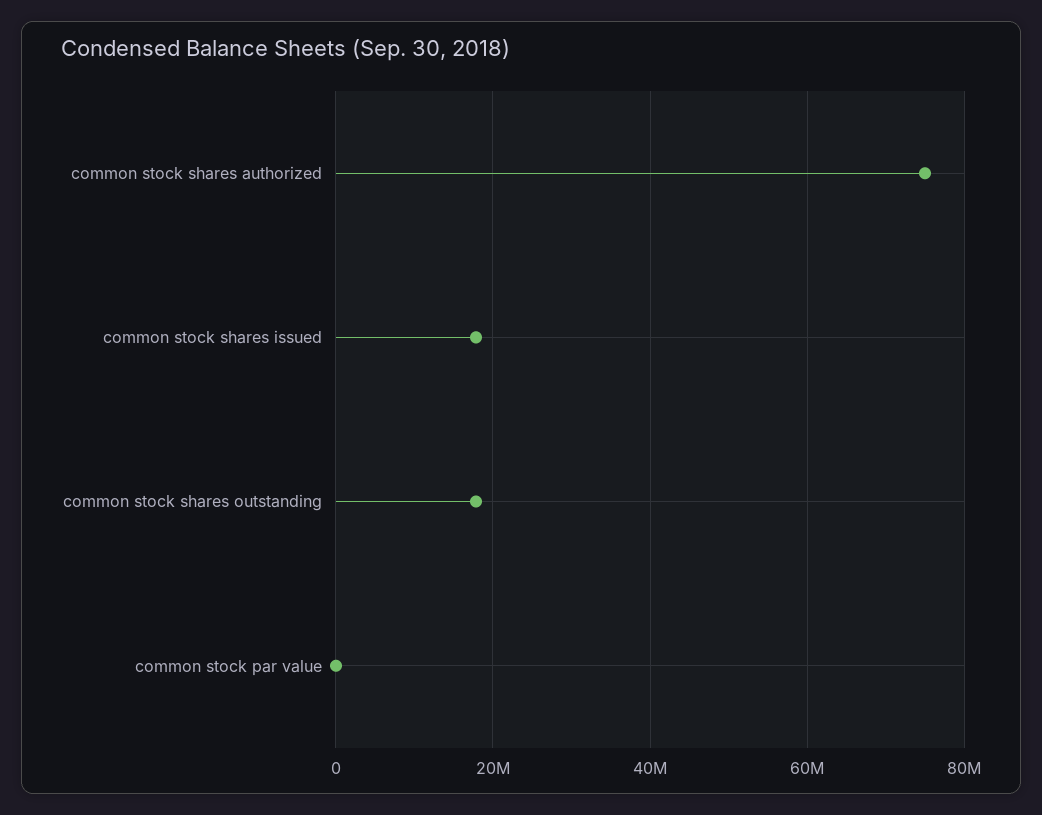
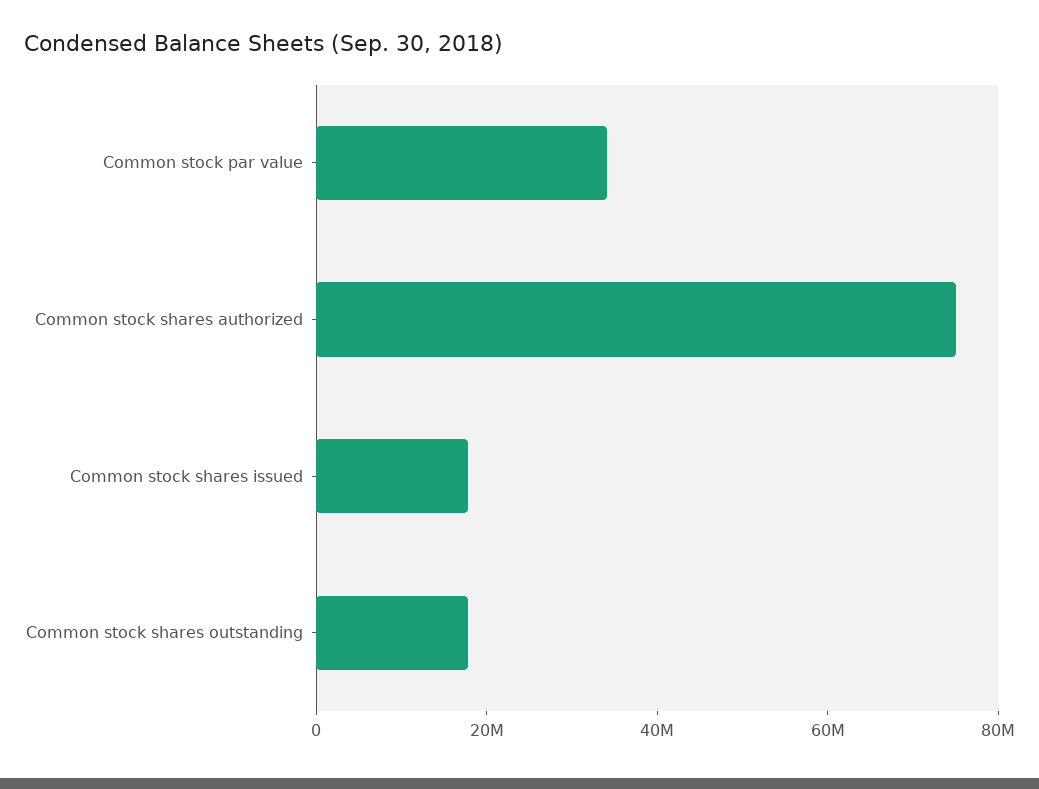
common stock par value: 0 -> 35000000

